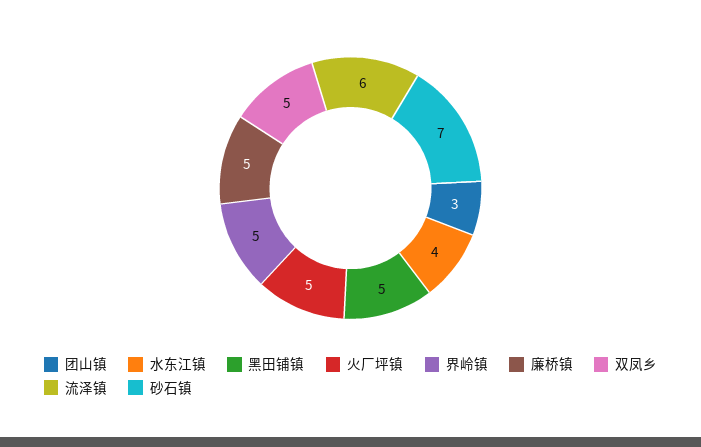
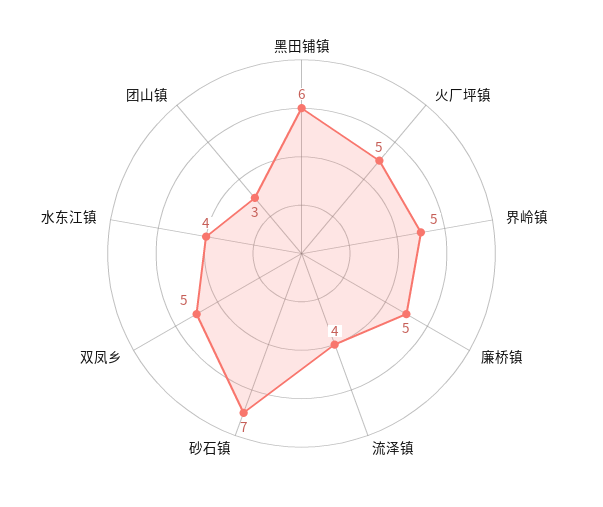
黑田铺镇: 5 -> 6
流泽镇: 6 -> 4

